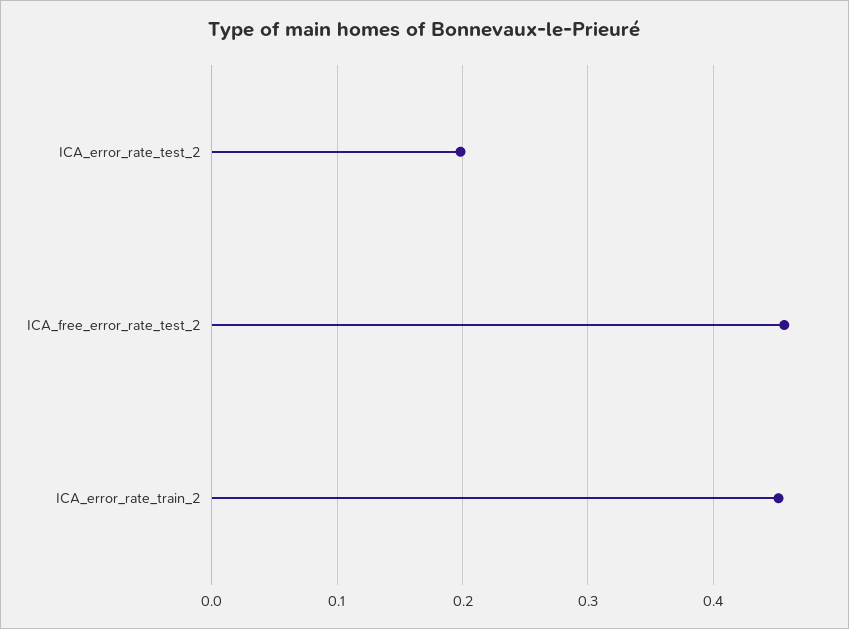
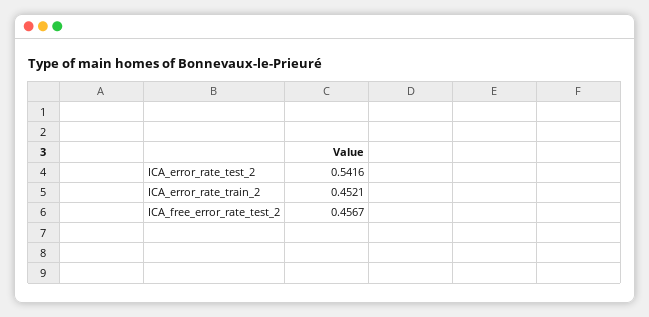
ICA_error_rate_test_2: 0.2 -> 0.5416

